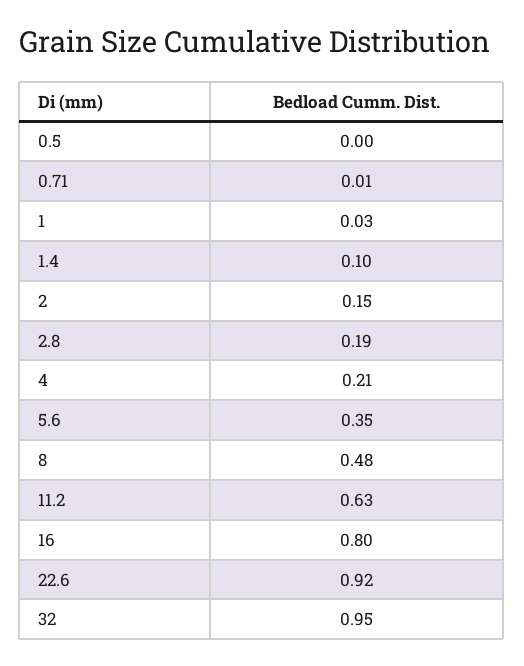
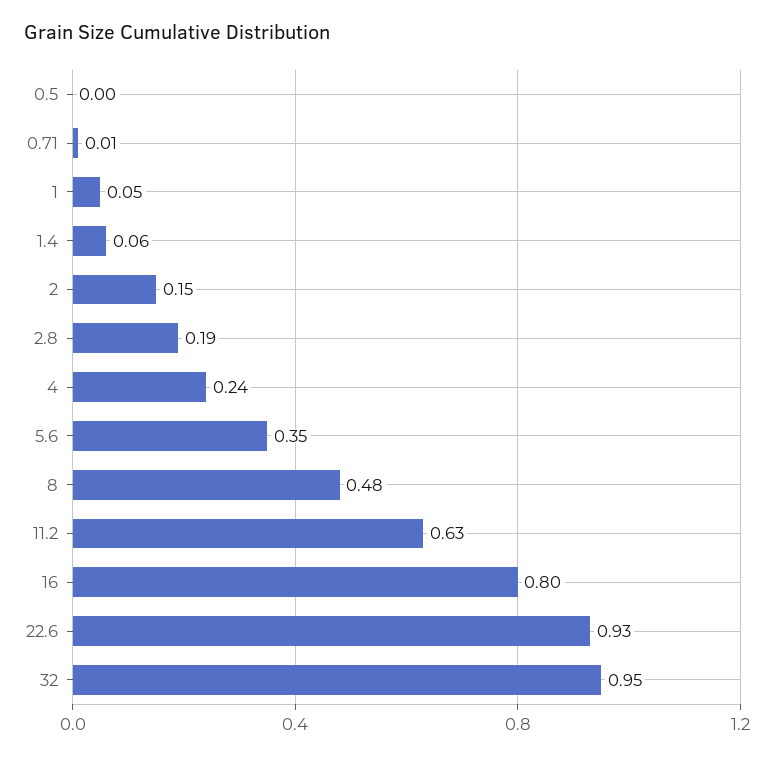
1: 0.03 -> 0.05
1.4: 0.1 -> 0.06
4: 0.21 -> 0.24
22.6: 0.92 -> 0.93

